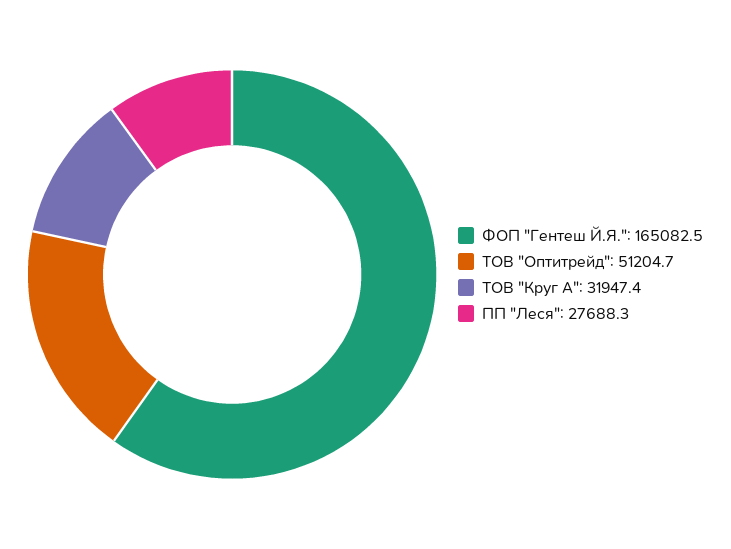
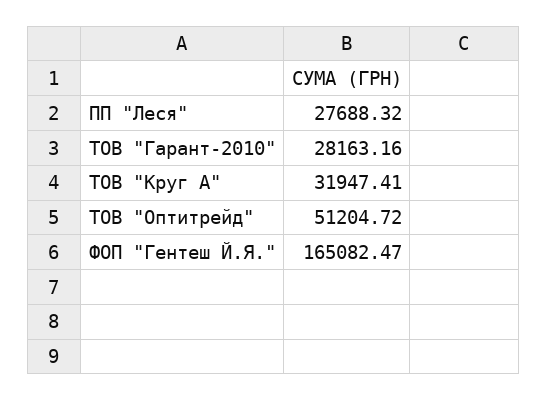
ТОВ "Гарант-2010": none -> 28163.16

